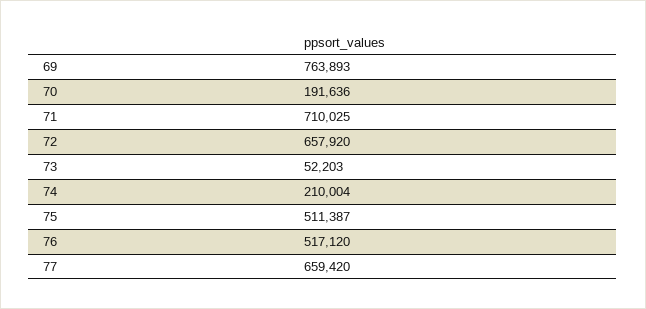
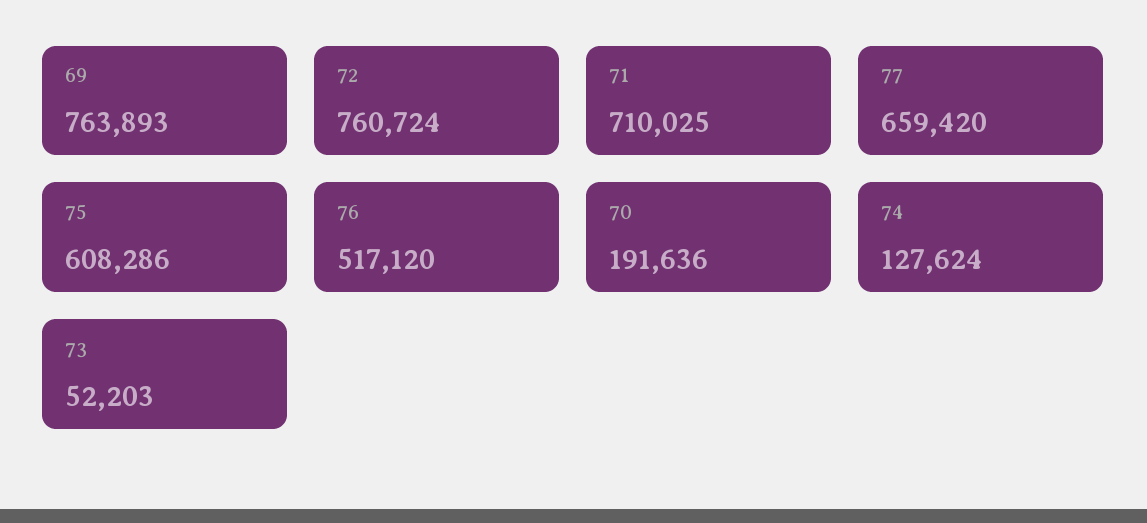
72: 657920 -> 760724
74: 210004 -> 127624
75: 511387 -> 608286

